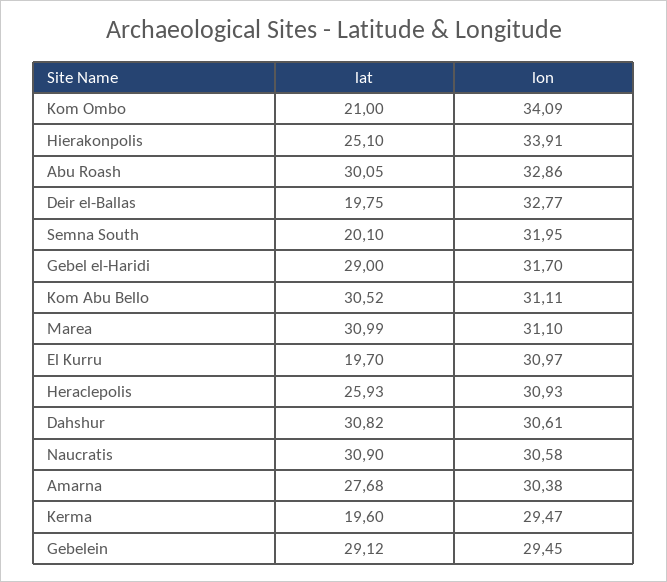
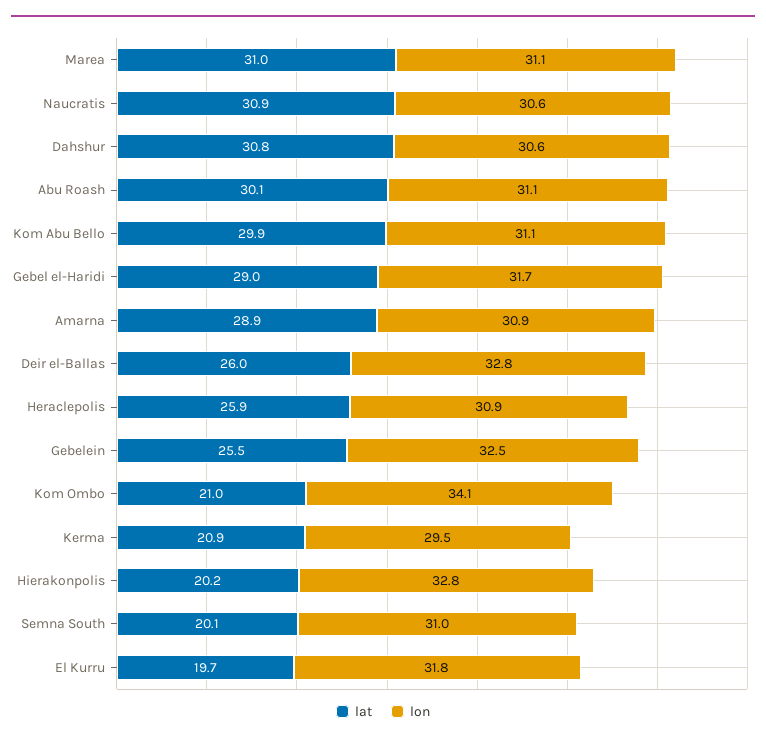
lat, Hierakonpolis: 25.1 -> 20.2
lon, Hierakonpolis: 33.91 -> 32.8
lon, Abu Roash: 32.86 -> 31.1
lat, Deir el-Ballas: 19.75 -> 26
lon, Semna South: 31.95 -> 31
lat, Kom Abu Bello: 30.52 -> 29.9
lon, El Kurru: 30.97 -> 31.8
lat, Amarna: 27.68 -> 28.9
lon, Amarna: 30.38 -> 30.9
lat, Kerma: 19.6 -> 20.9
lat, Gebelein: 29.12 -> 25.5
lon, Gebelein: 29.45 -> 32.5

